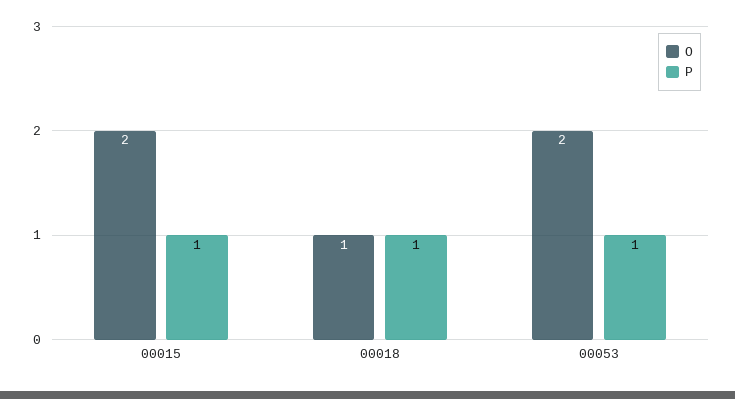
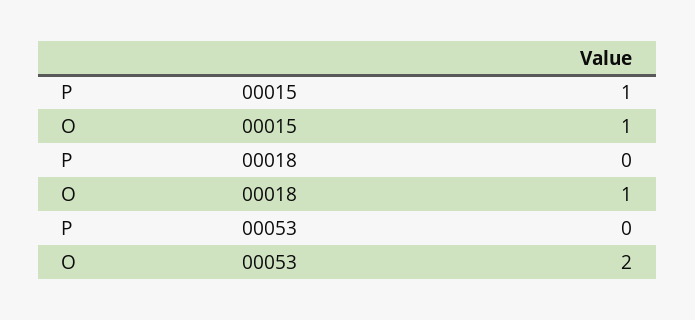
O, 00015: 2 -> 1
P, 00018: 1 -> 0
P, 00053: 1 -> 0

